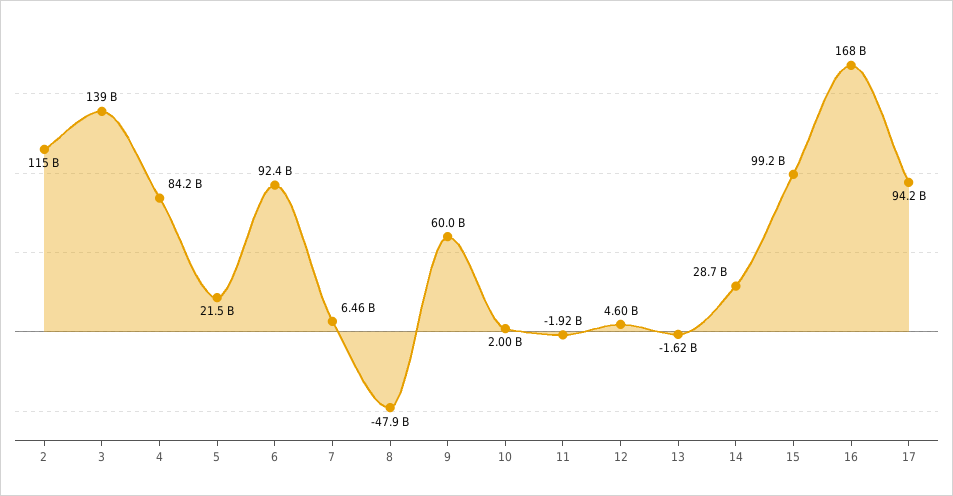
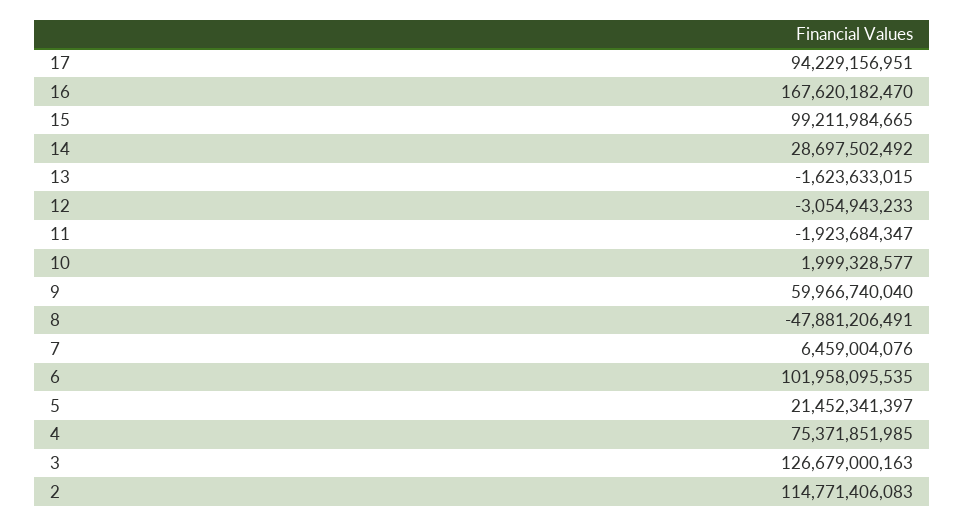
3: 139000000000 -> 126679000163
4: 84200000000 -> 75371851985
6: 92400000000 -> 101958095535
12: 4600000000 -> -3054943233

